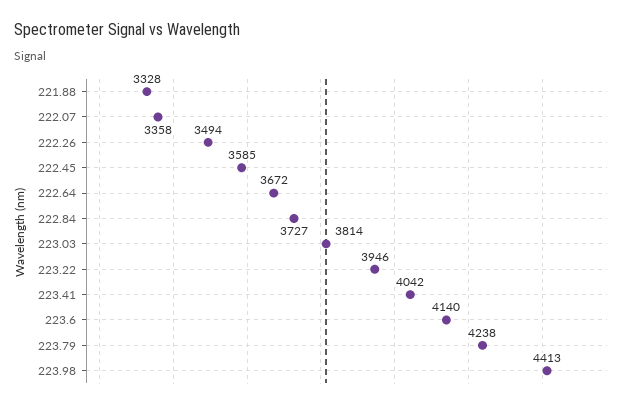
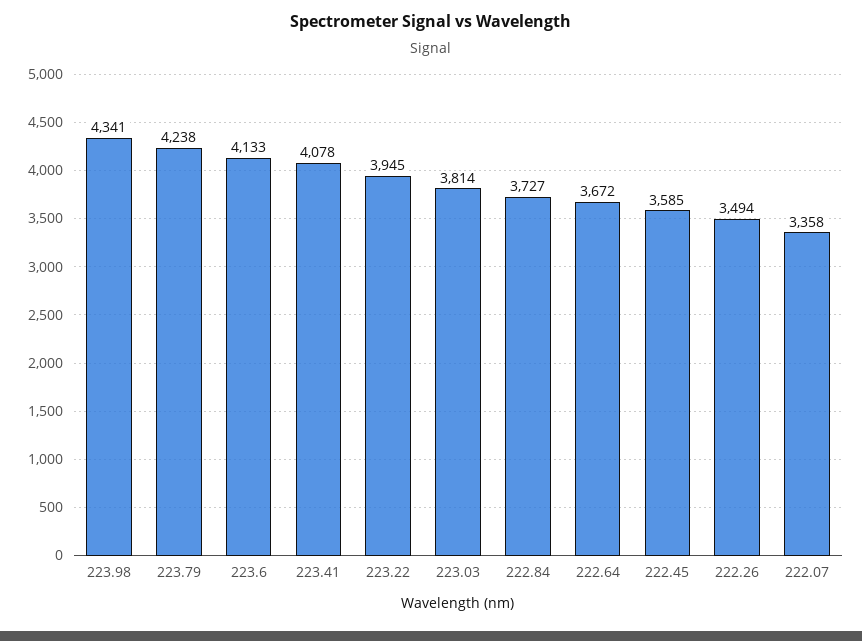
221.88: 3328 -> none
223.22: 3946 -> 3945
223.41: 4042 -> 4078
223.6: 4140 -> 4133
223.98: 4413 -> 4341

